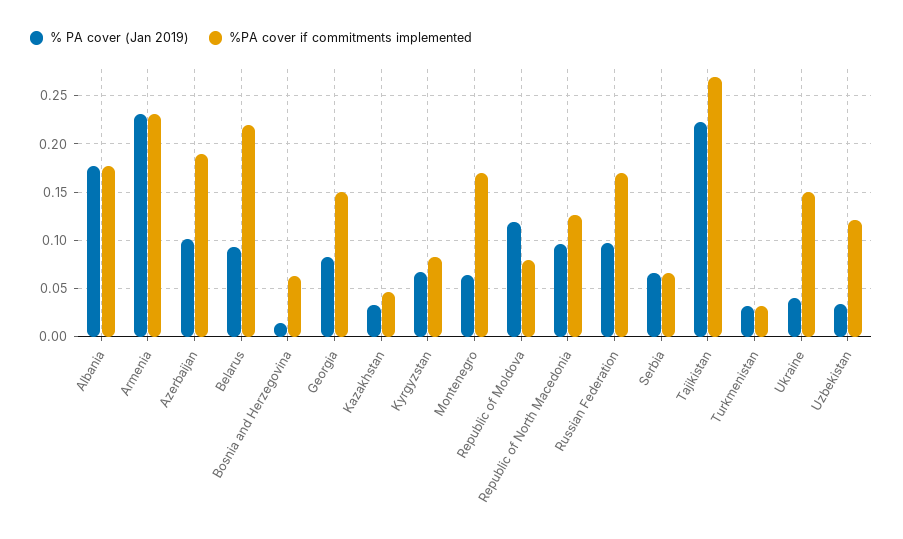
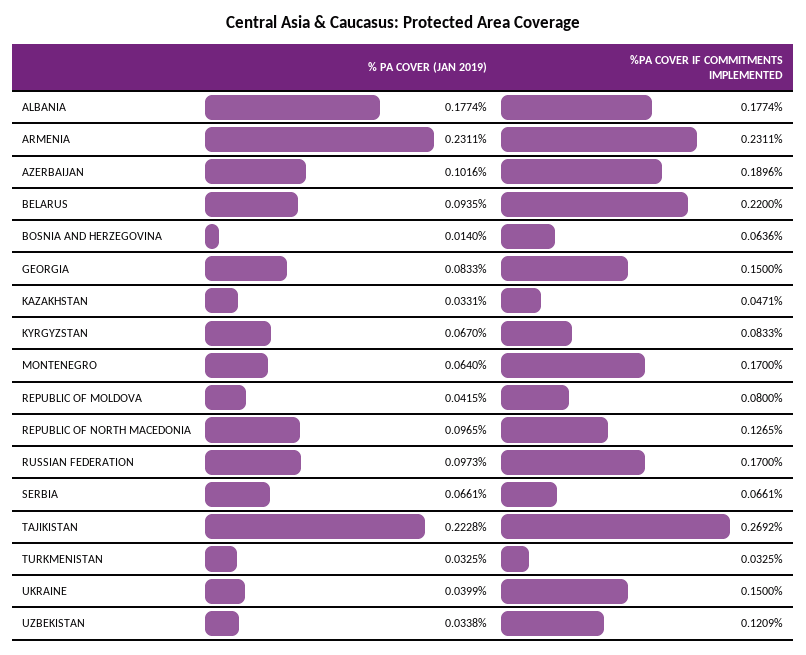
% PA cover (Jan 2019), Republic of Moldova: 0.12 -> 0.0415

